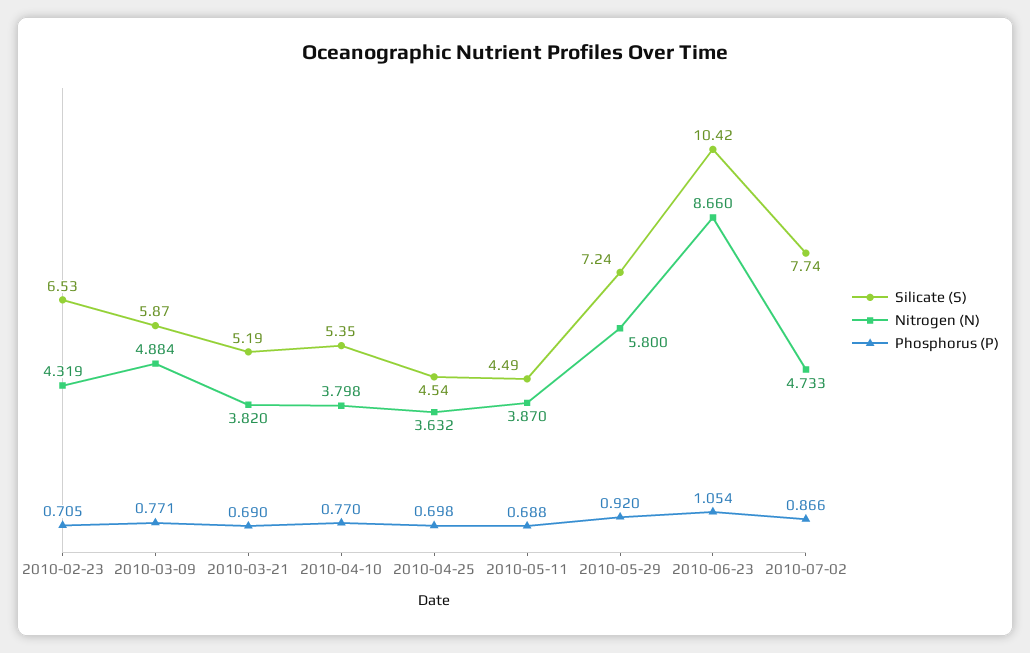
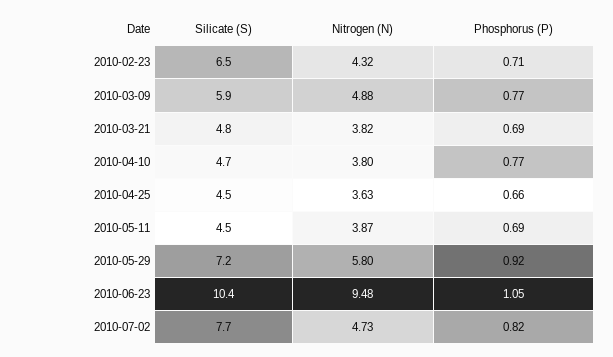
Silicate (S), 2010-03-21: 5.19 -> 4.8
Silicate (S), 2010-04-10: 5.35 -> 4.7
Phosphorus (P), 2010-04-25: 0.698 -> 0.66
Nitrogen (N), 2010-06-23: 8.66 -> 9.48
Phosphorus (P), 2010-07-02: 0.866 -> 0.82

